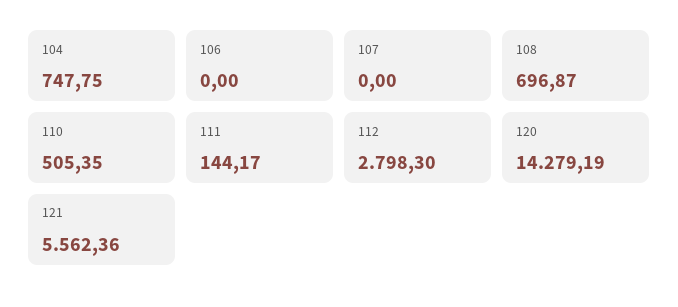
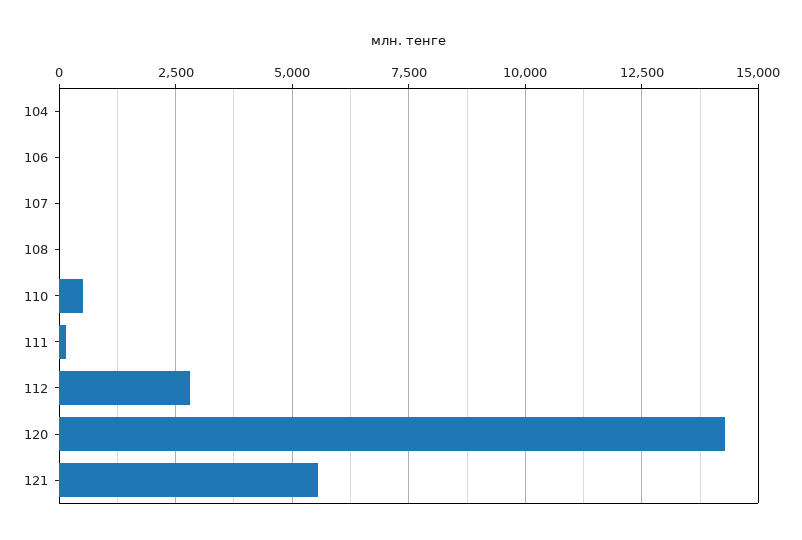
104: 747.75 -> 0
108: 696.87 -> 0

